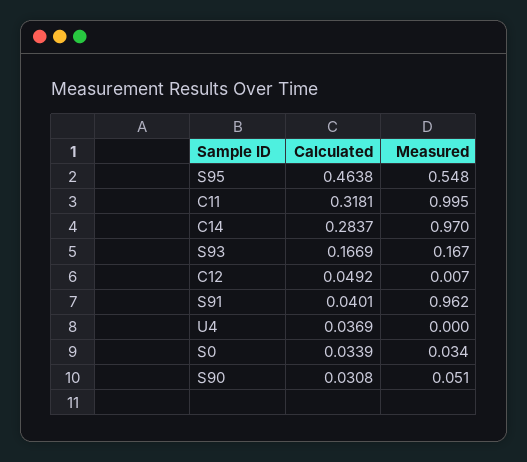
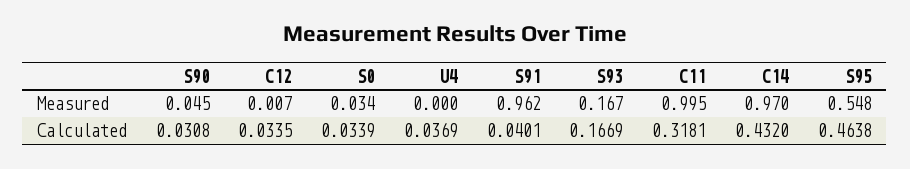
Calculated, C14: 0.2837 -> 0.432
Calculated, C12: 0.0492 -> 0.0335
Measured, S90: 0.051 -> 0.045

